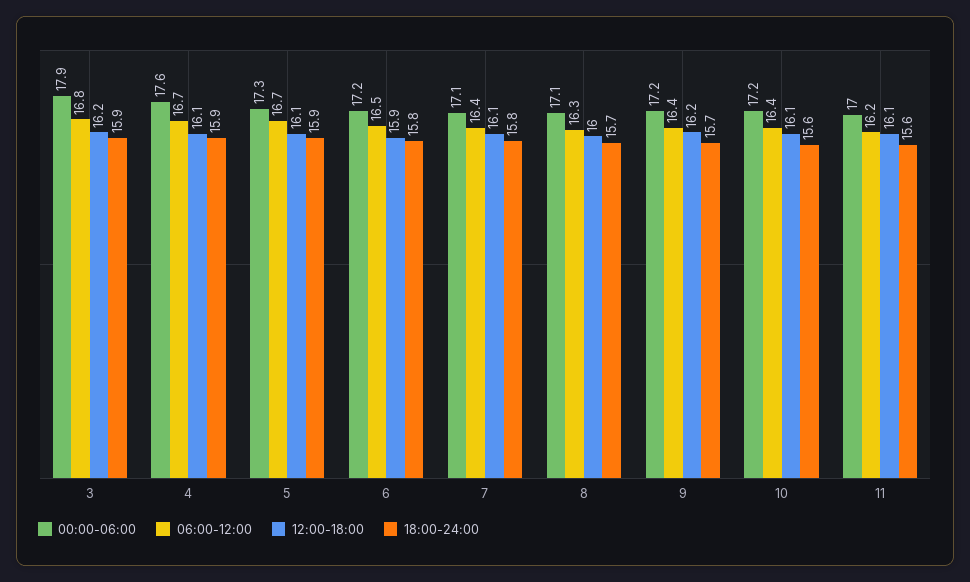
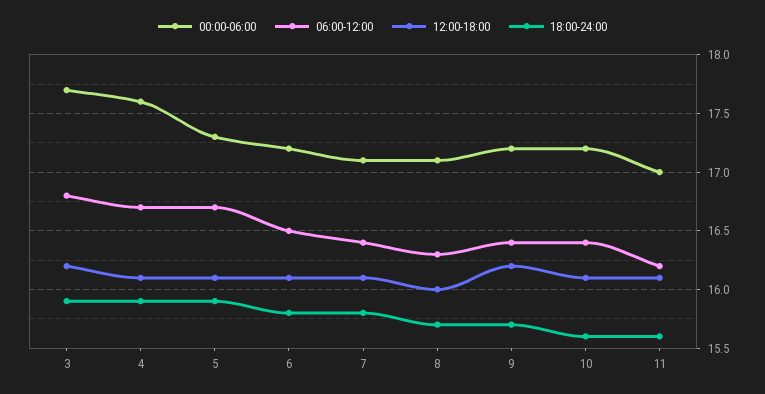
00:00-06:00, 3: 17.9 -> 17.7
12:00-18:00, 6: 15.9 -> 16.1

